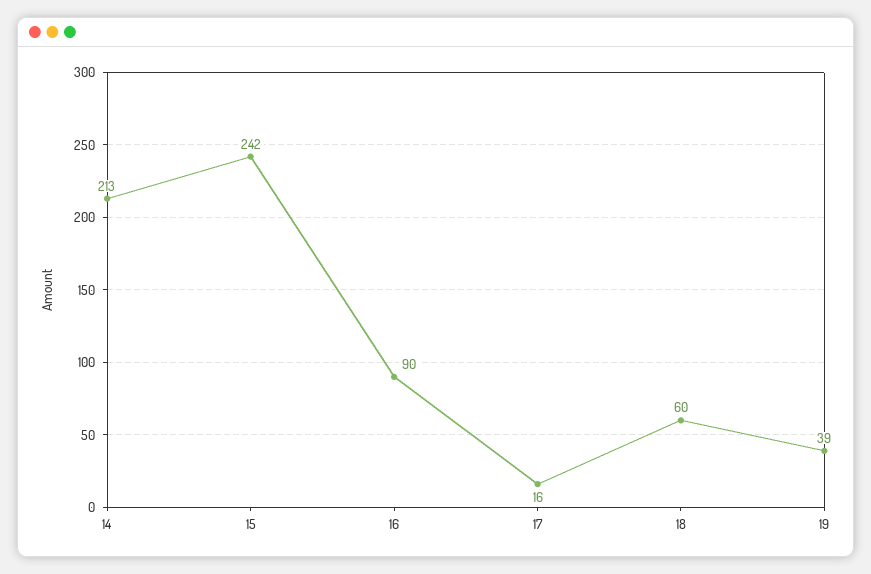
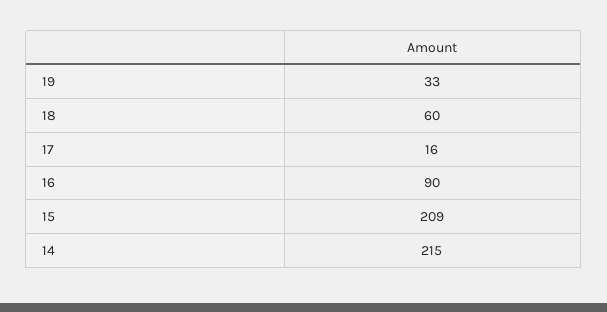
14: 213 -> 215
15: 242 -> 209
19: 39 -> 33

